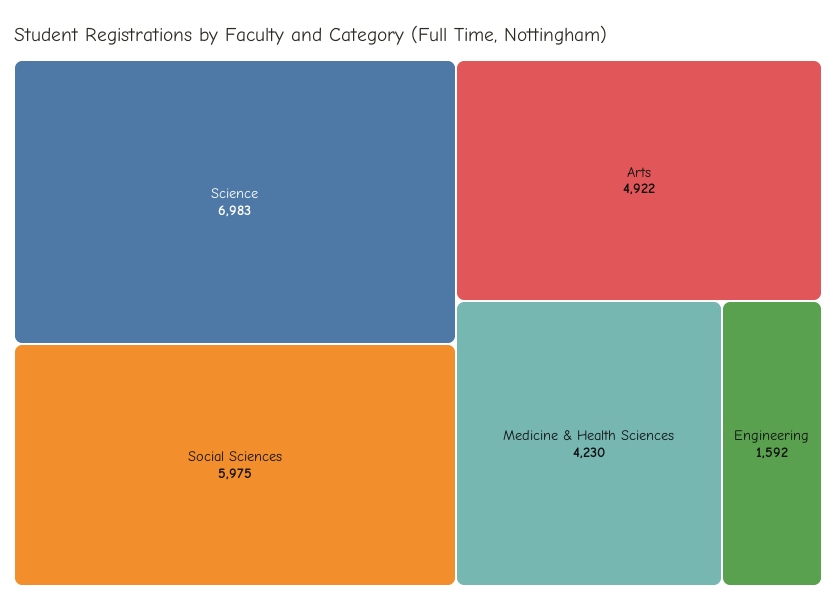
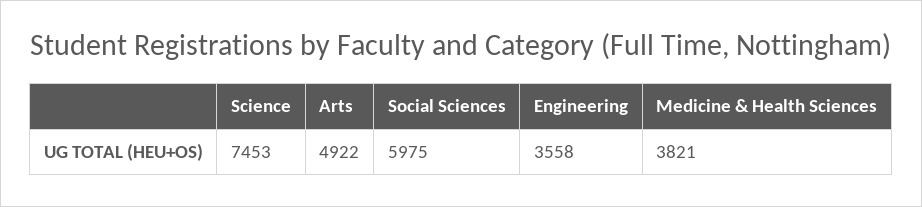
Science: 6983 -> 7453
Medicine & Health Sciences: 4230 -> 3821
Engineering: 1592 -> 3558

